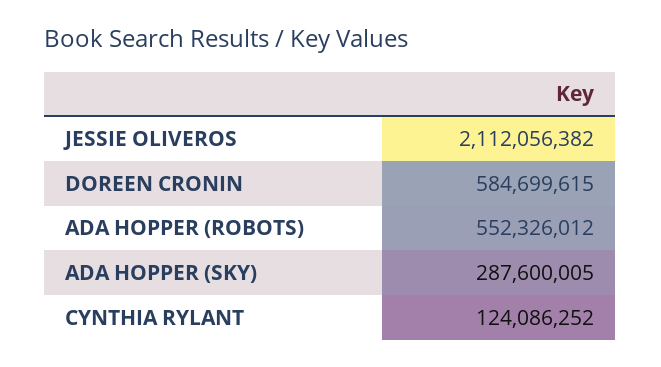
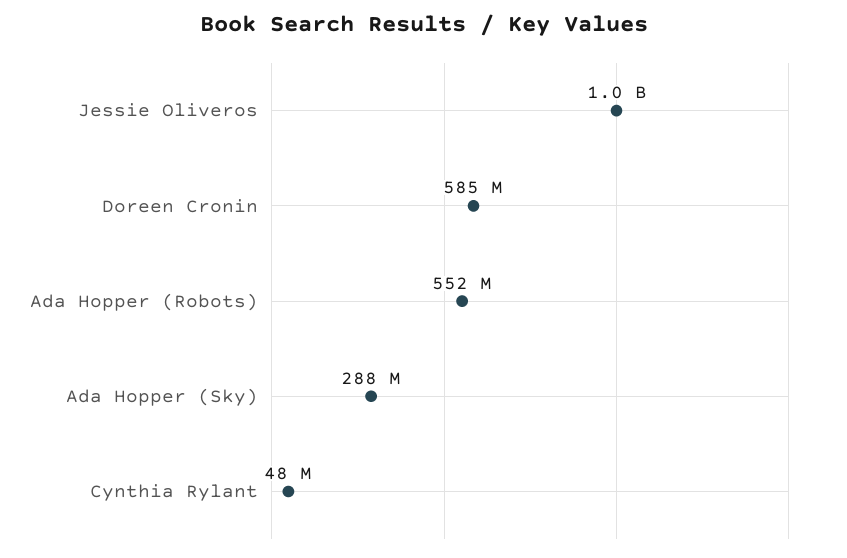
JESSIE OLIVEROS: 2112056382 -> 1000000000
CYNTHIA RYLANT: 124086252 -> 48000000

